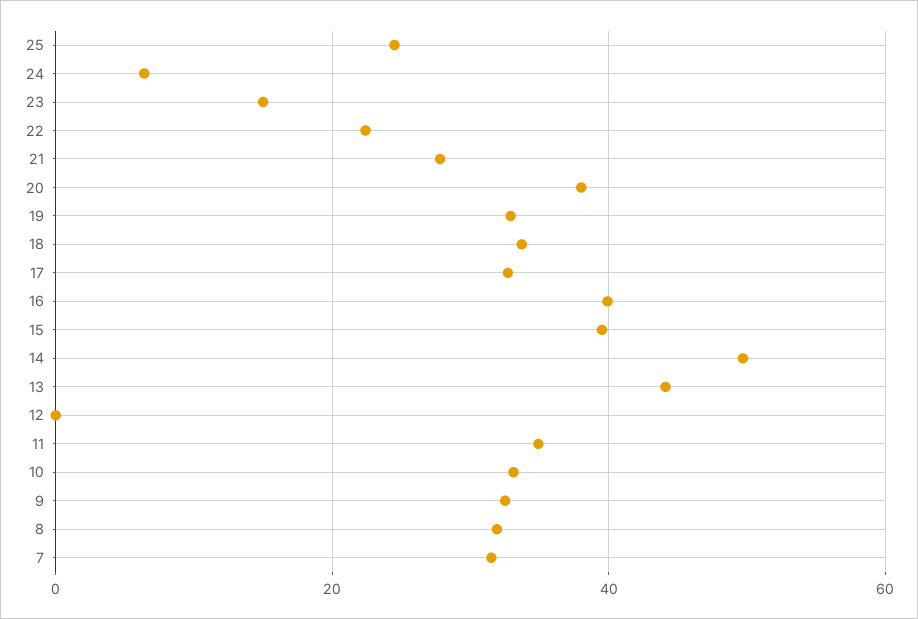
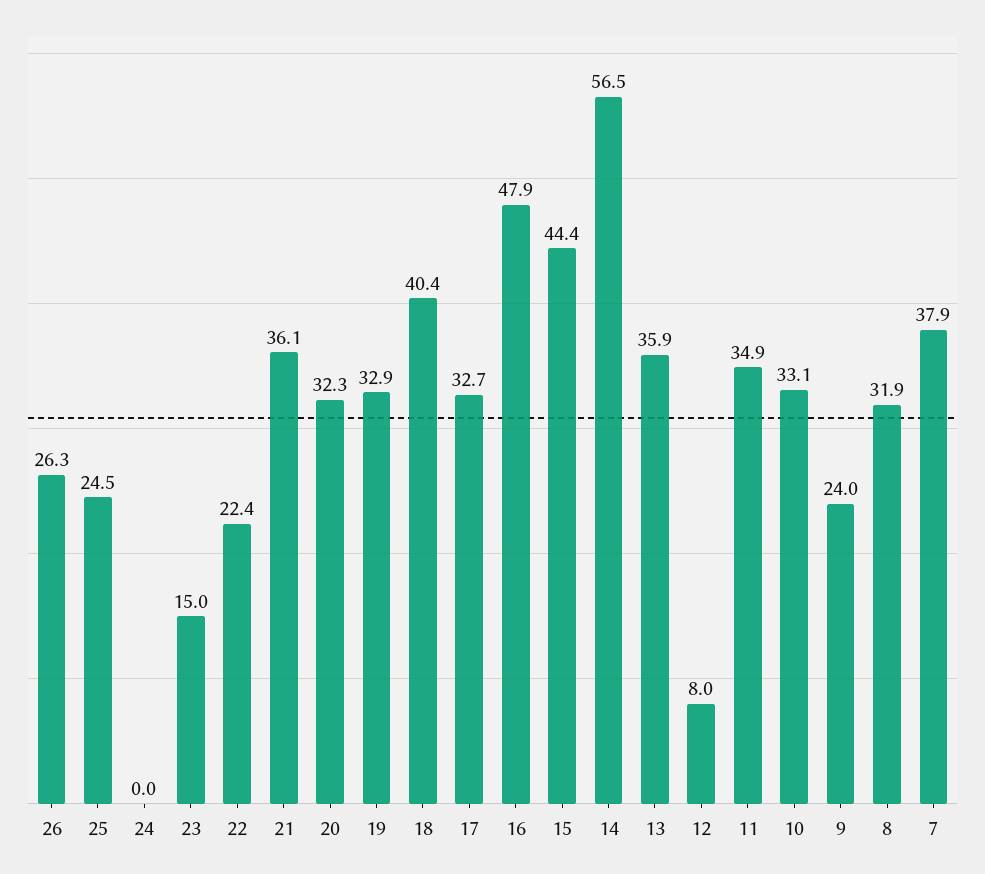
24: 6 -> 0
21: 28 -> 36.1
20: 38 -> 32.3
18: 34 -> 40.4
16: 40 -> 47.9
15: 40 -> 44.4
14: 50 -> 56.5
13: 44 -> 35.9
12: 0 -> 8
9: 32 -> 24
7: 32 -> 37.9
26: none -> 26.3

